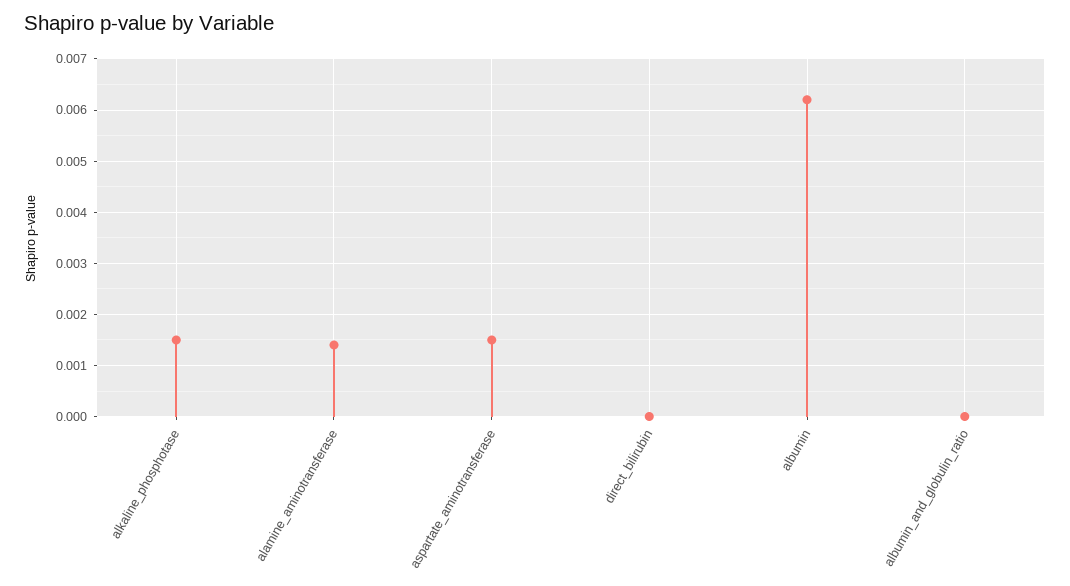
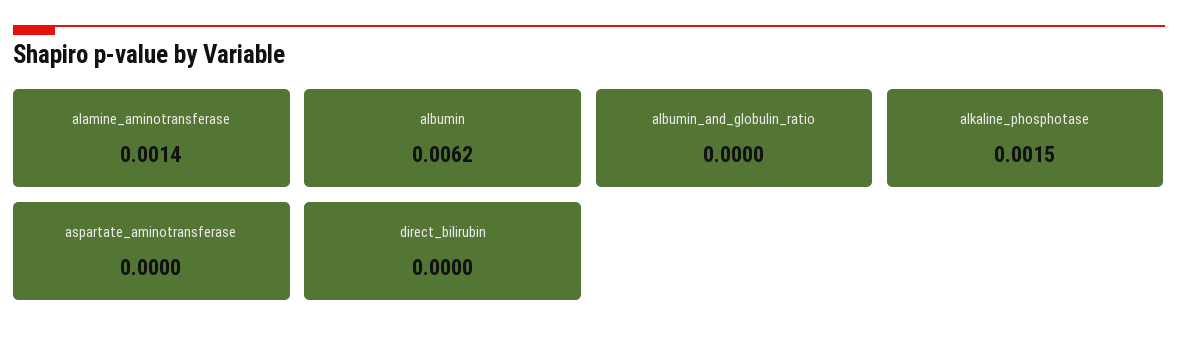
aspartate_aminotransferase: 0.0015 -> 0

